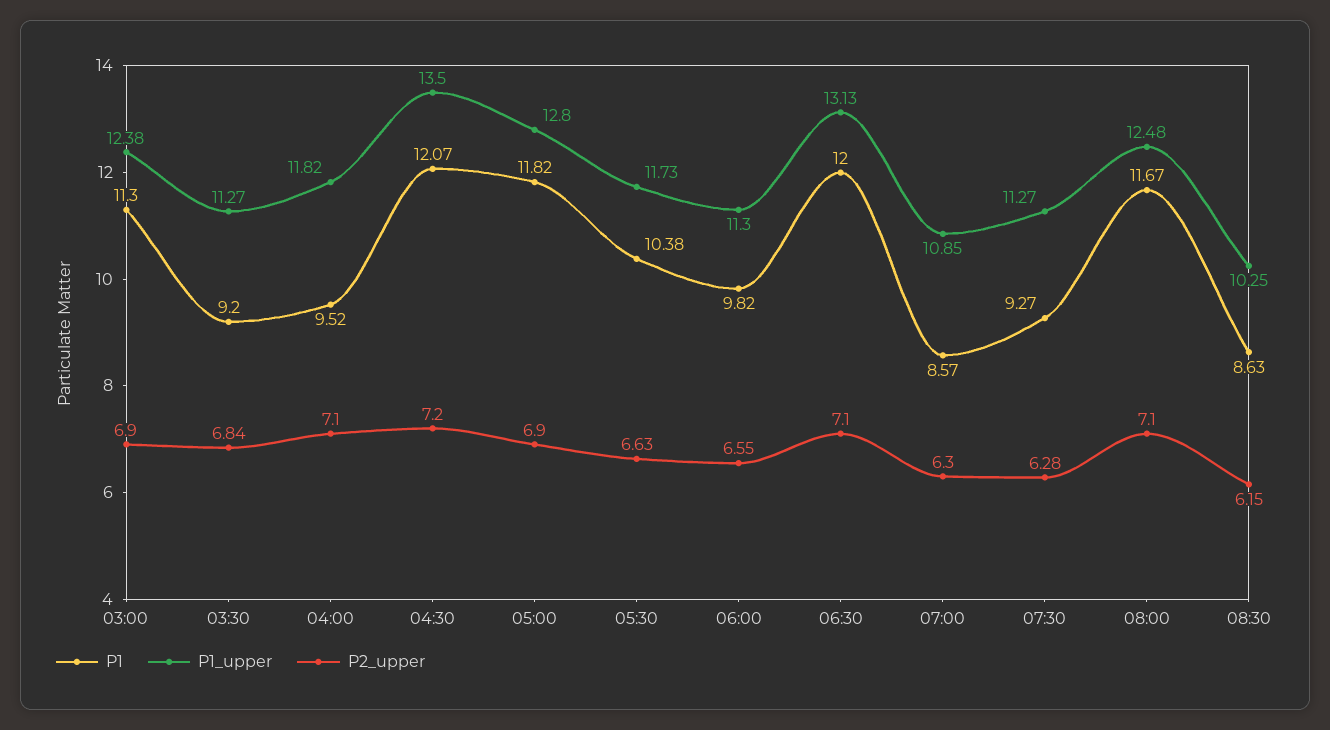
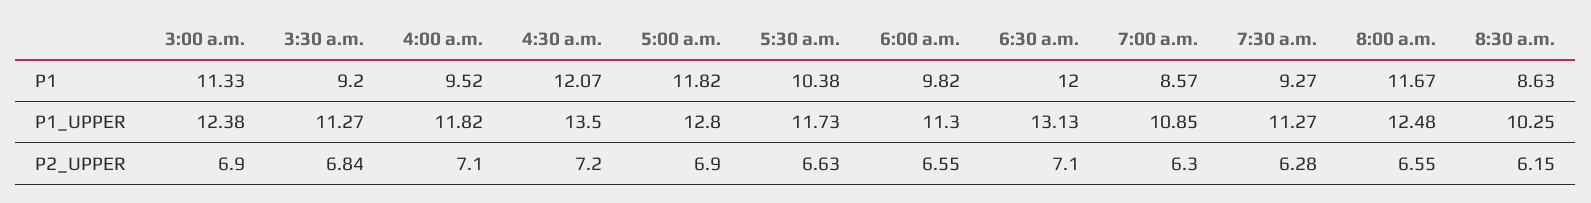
P1, 03:00: 11.3 -> 11.33
P2_upper, 08:00: 7.1 -> 6.55

